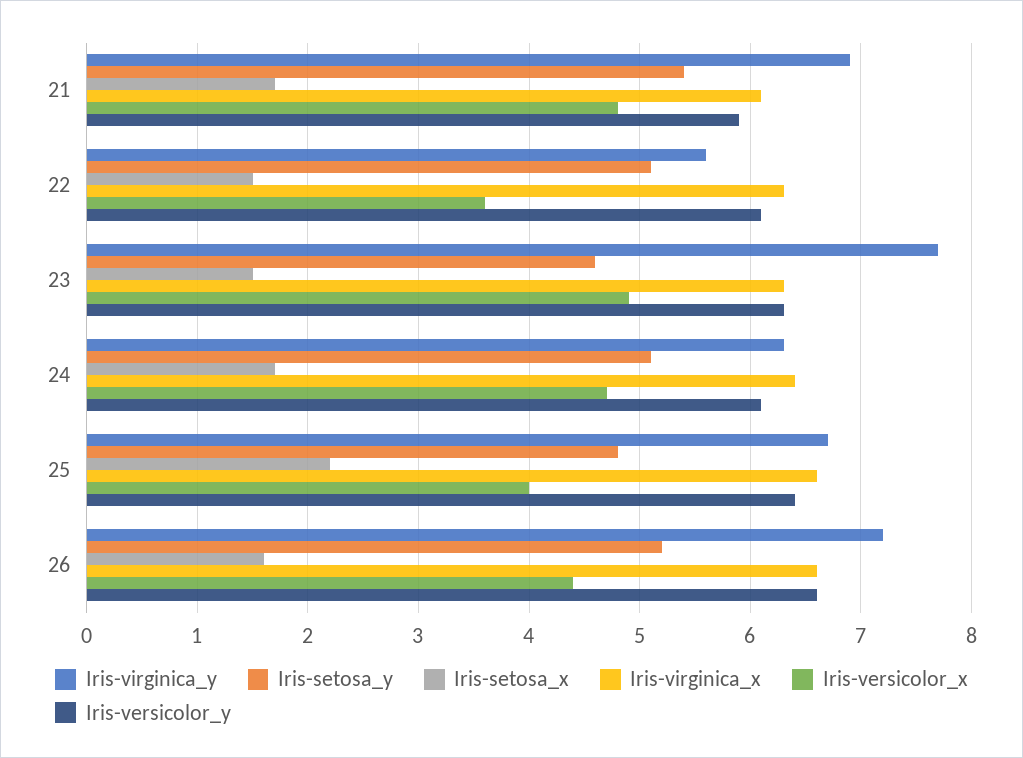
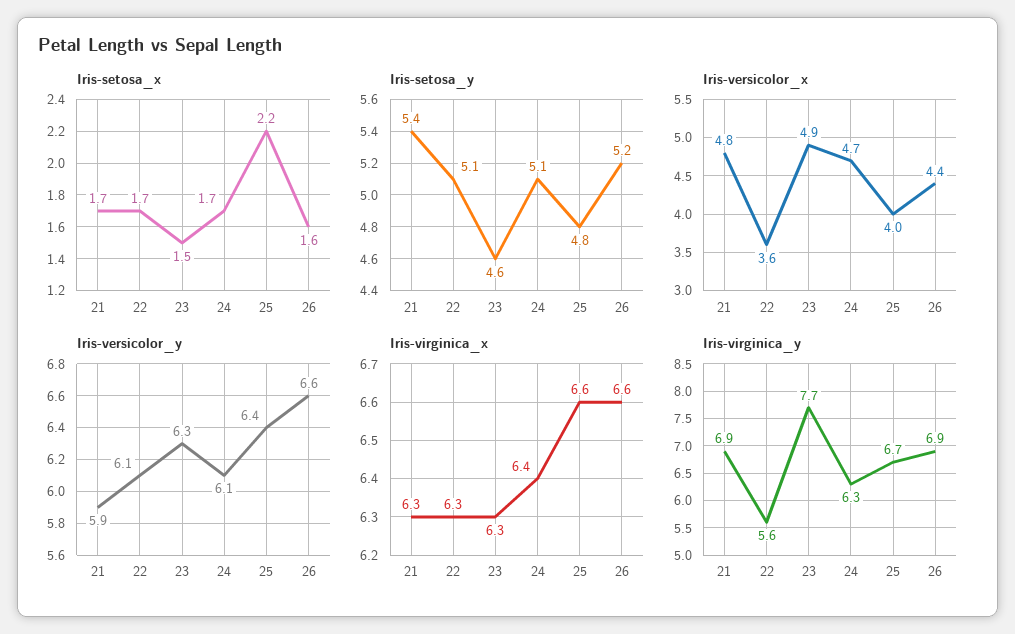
Iris-virginica_x, 21: 6.1 -> 6.3
Iris-setosa_x, 22: 1.5 -> 1.7
Iris-virginica_y, 26: 7.2 -> 6.9

